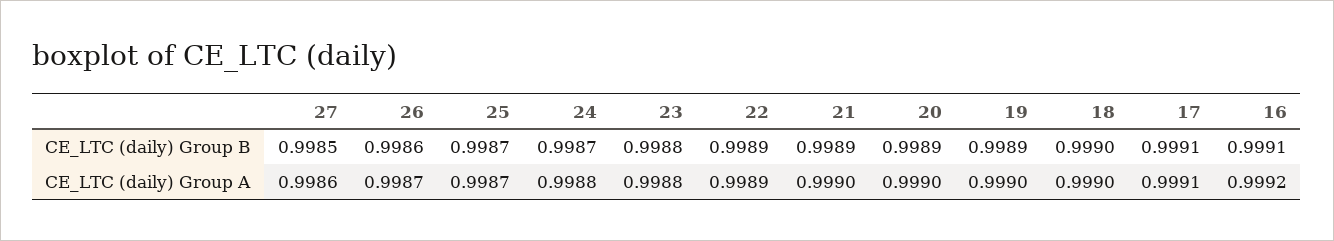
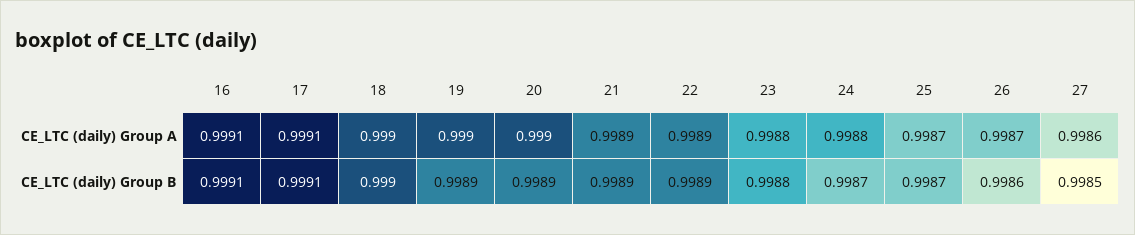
21, CE_LTC (daily) Group A: 0.999 -> 0.9989
16, CE_LTC (daily) Group A: 0.9992 -> 0.9991

